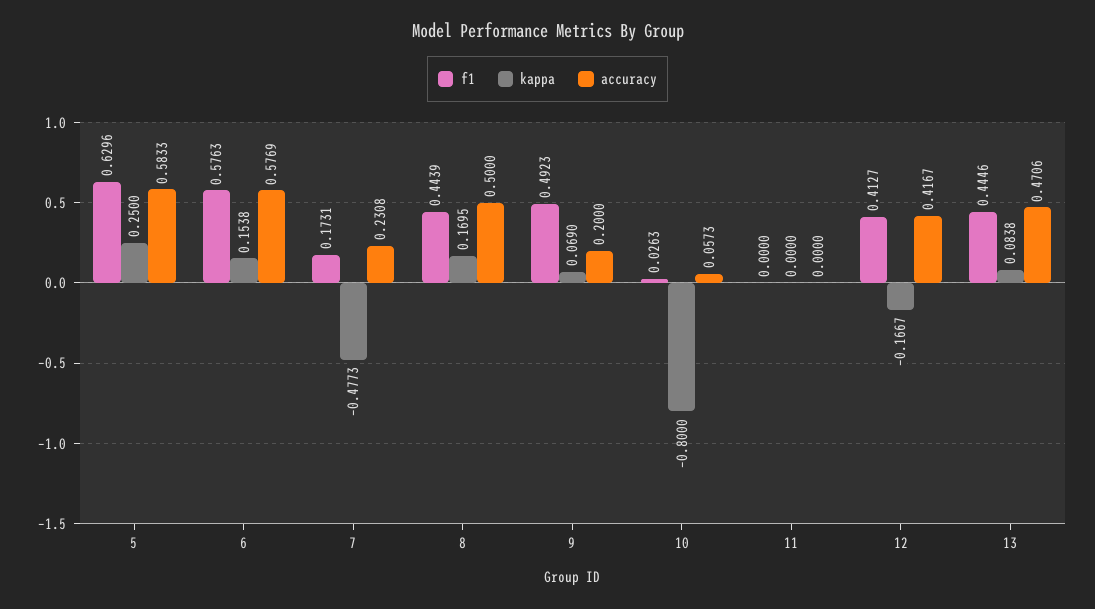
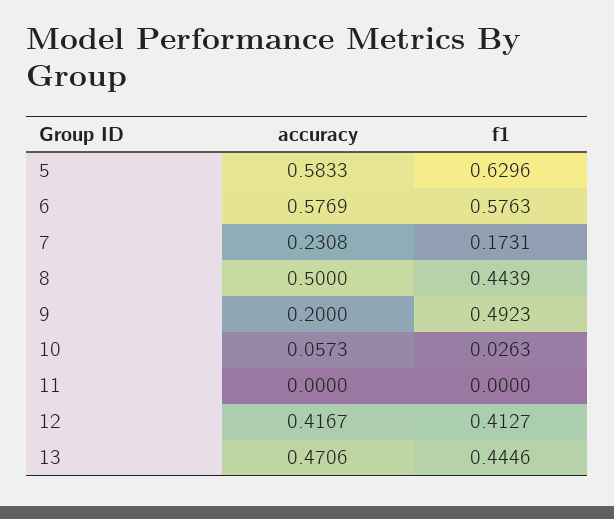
kappa, 5: 0.25 -> none
kappa, 6: 0.1538 -> none
kappa, 7: -0.4773 -> none
kappa, 8: 0.1695 -> none
kappa, 9: 0.069 -> none
kappa, 10: -0.8 -> none
kappa, 11: 0 -> none
kappa, 12: -0.1667 -> none
kappa, 13: 0.0838 -> none

